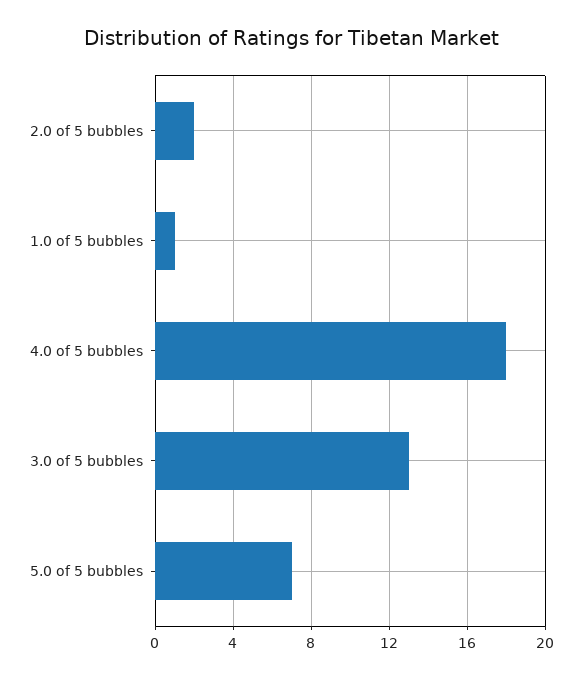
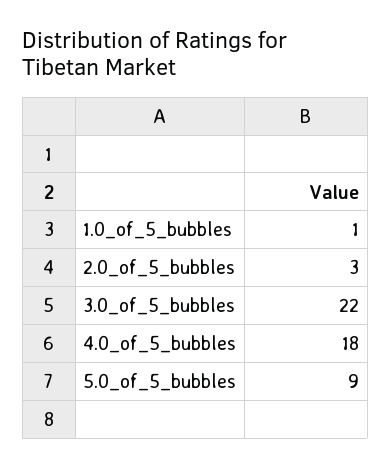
2.0 of 5 bubbles: 2 -> 3
3.0 of 5 bubbles: 13 -> 22
5.0 of 5 bubbles: 7 -> 9

